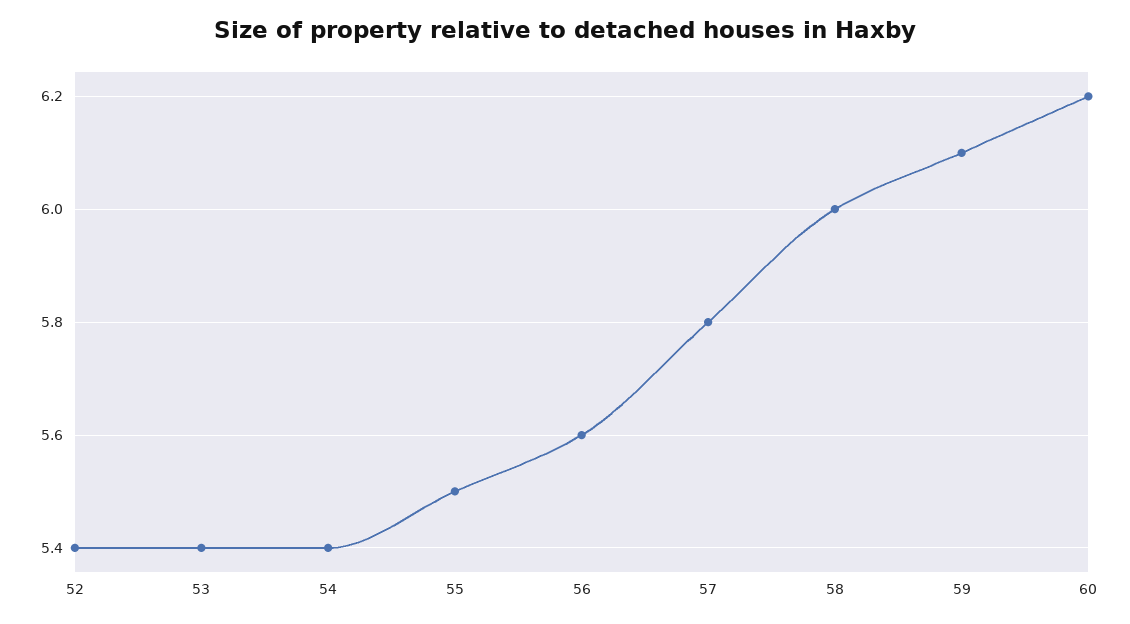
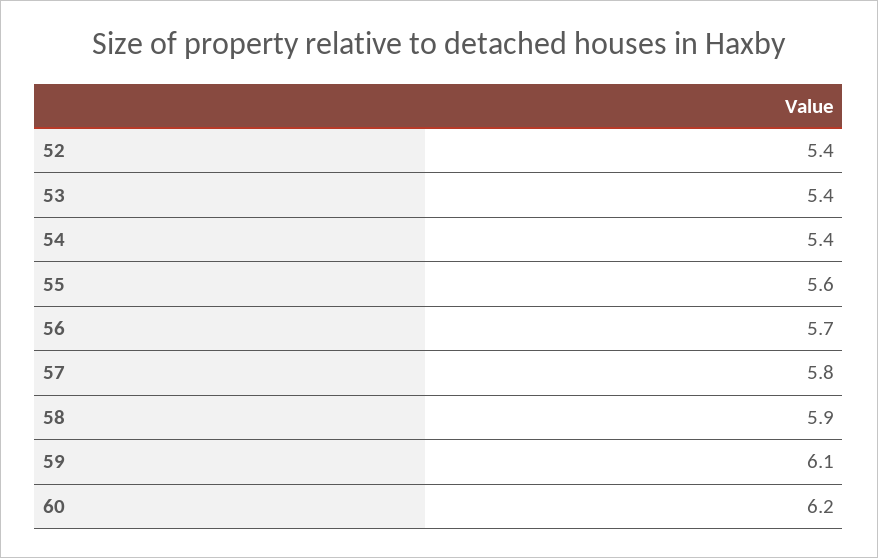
55: 5.5 -> 5.6
56: 5.6 -> 5.7
58: 6 -> 5.9

